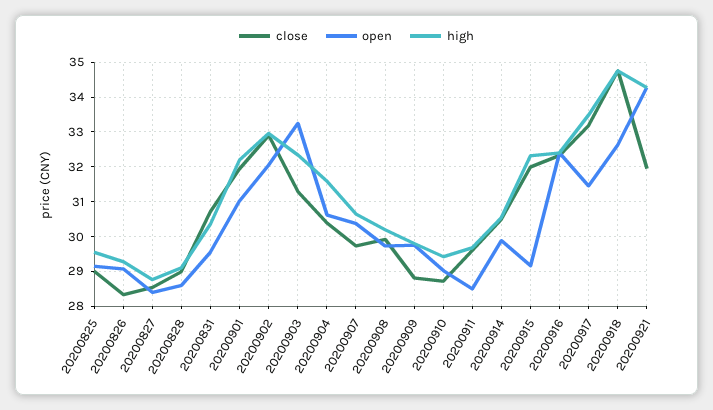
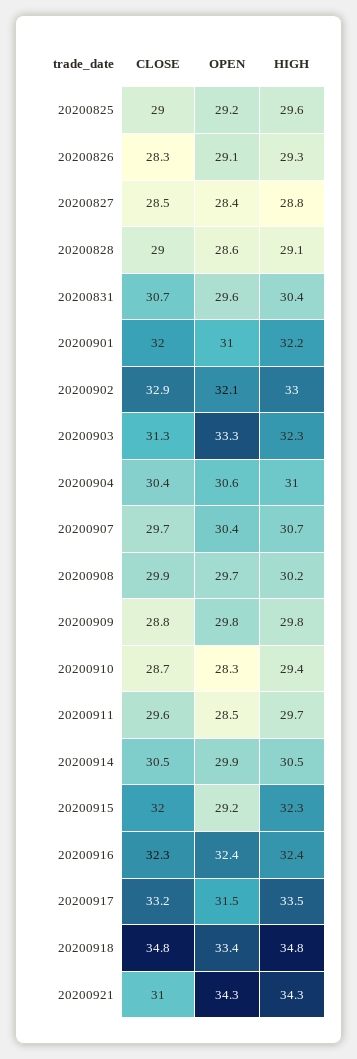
high, 20200904: 31.6 -> 31
open, 20200910: 29 -> 28.3
open, 20200918: 32.6 -> 33.4
close, 20200921: 32 -> 31

